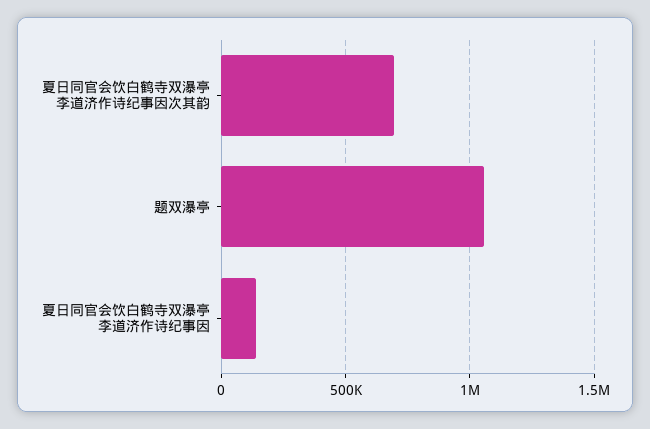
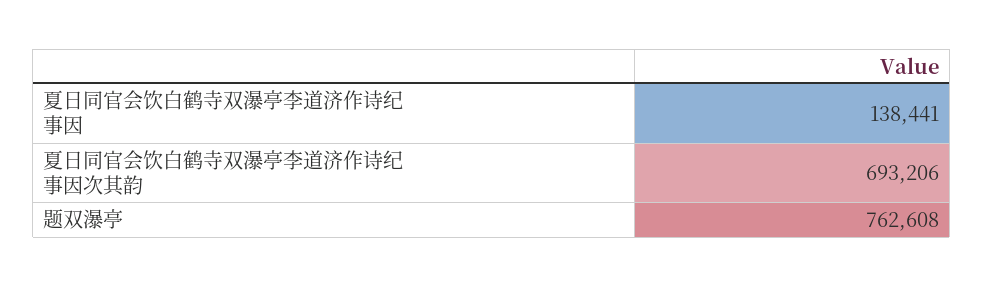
题双瀑亭: 1050000 -> 762608

